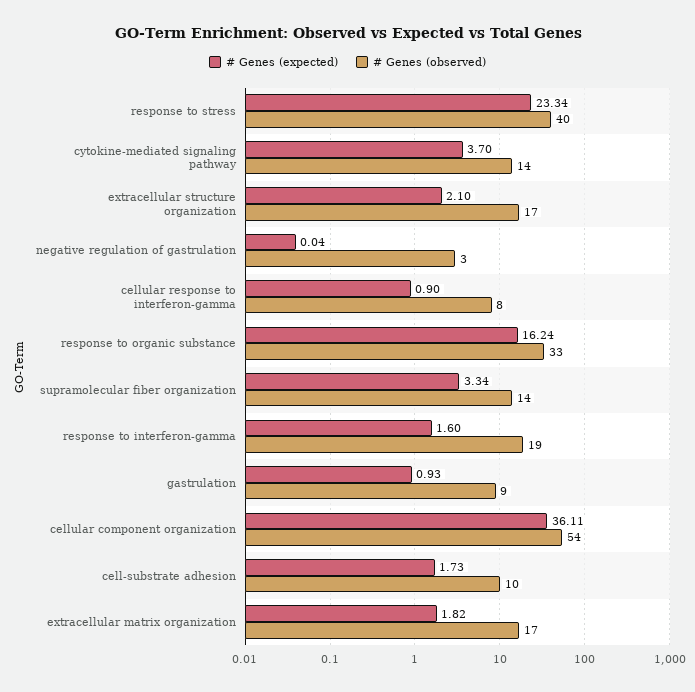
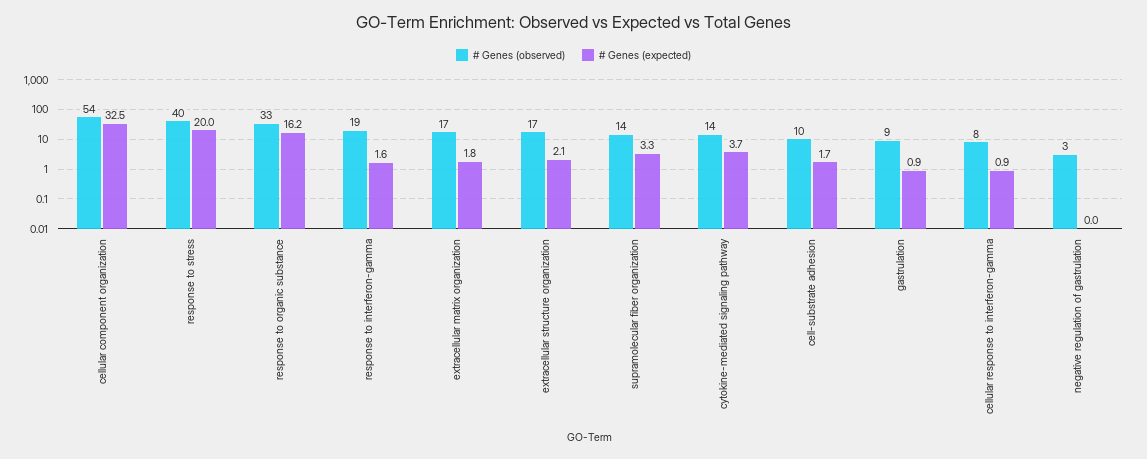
# Genes (expected), response to stress: 23.34 -> 20
# Genes (expected), cellular component organization: 36.11 -> 32.5

